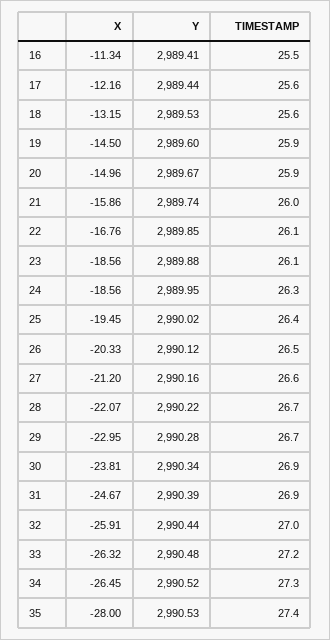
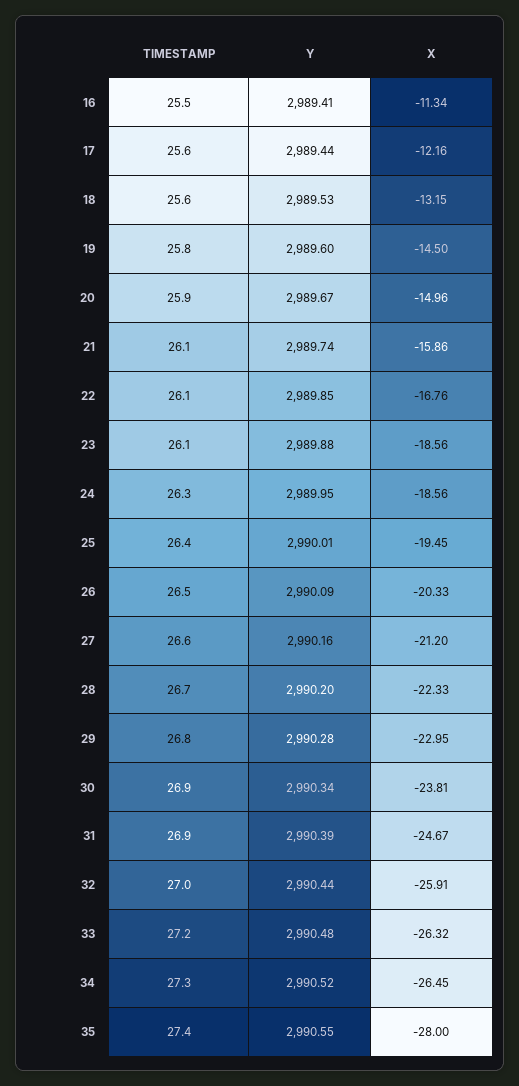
TIMESTAMP, 19: 25.9 -> 25.8
TIMESTAMP, 21: 26 -> 26.1
Y, 25: 2990.02 -> 2990.01
Y, 26: 2990.12 -> 2990.09
X, 28: -22.07 -> -22.33
Y, 28: 2990.22 -> 2990.2
TIMESTAMP, 29: 26.7 -> 26.8
Y, 35: 2990.53 -> 2990.55

